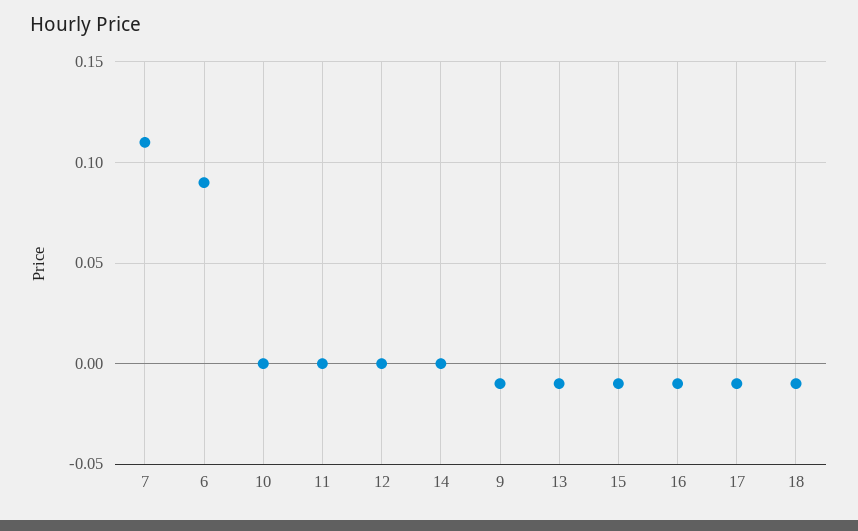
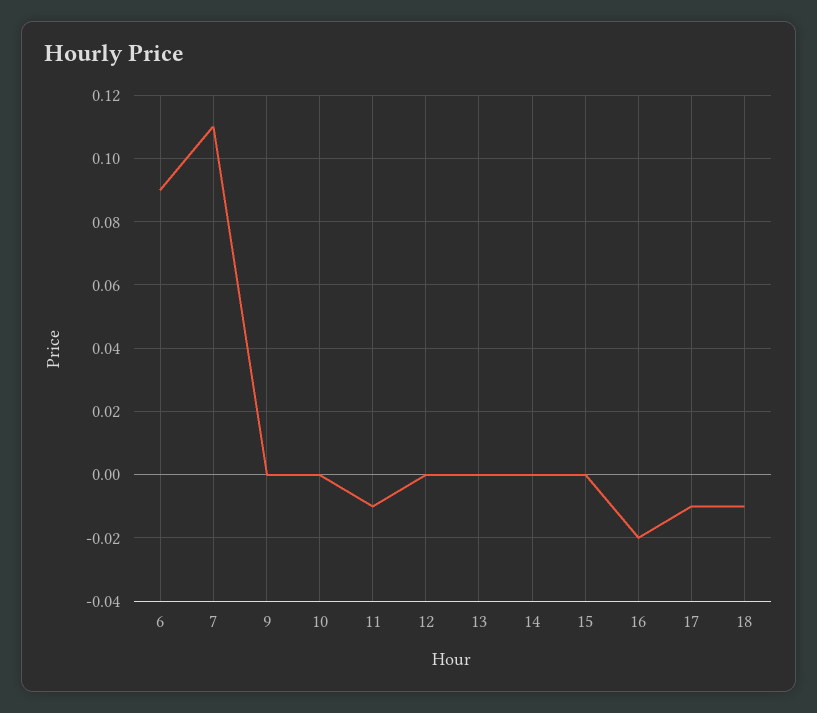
11: 0 -> -0.01
9: -0.01 -> 0
13: -0.01 -> 0
15: -0.01 -> 0
16: -0.01 -> -0.02

